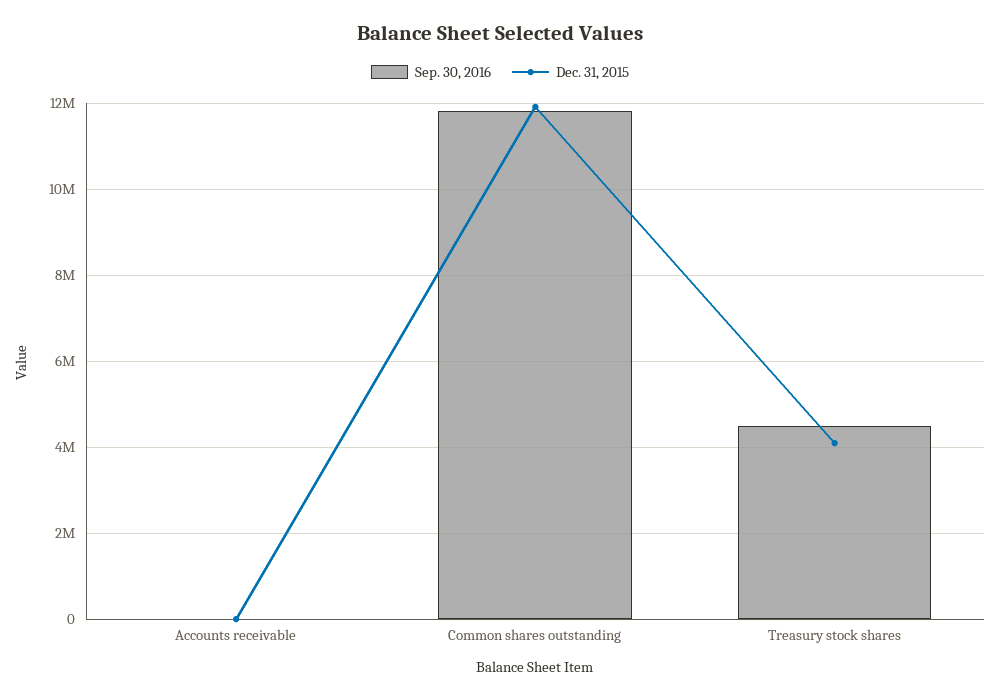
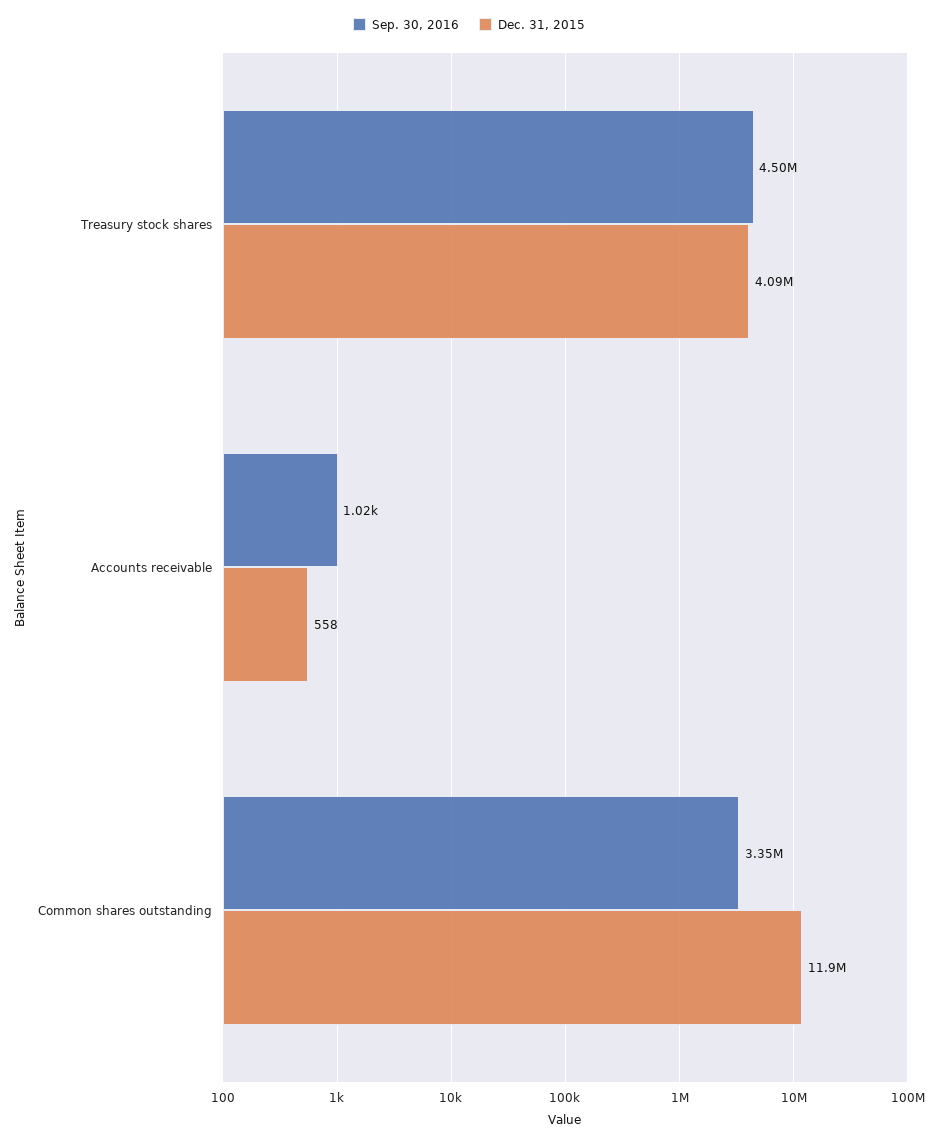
Sep. 30, 2016, Common shares outstanding: 11800000 -> 3350000

